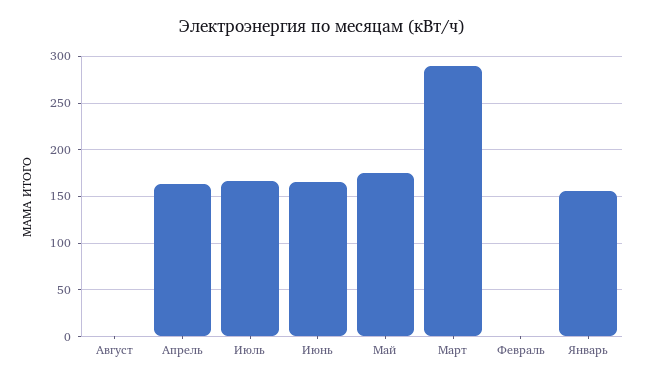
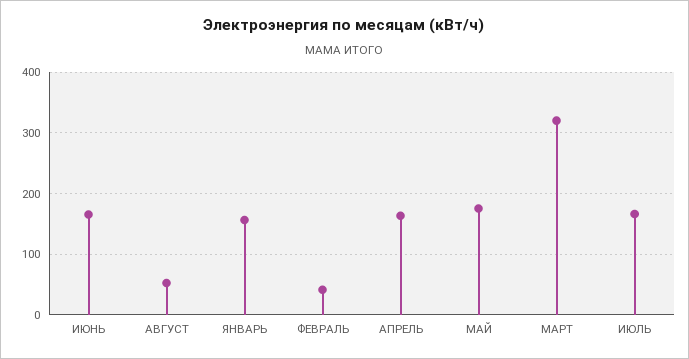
Август: 0 -> 50
Март: 290 -> 320
Февраль: 0 -> 40

